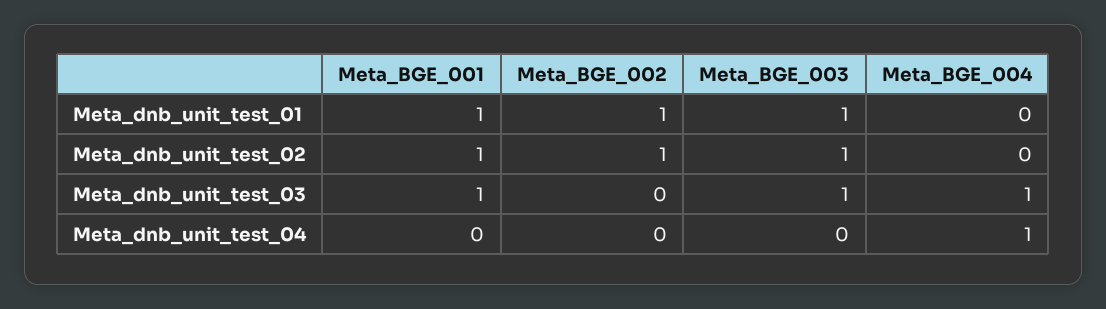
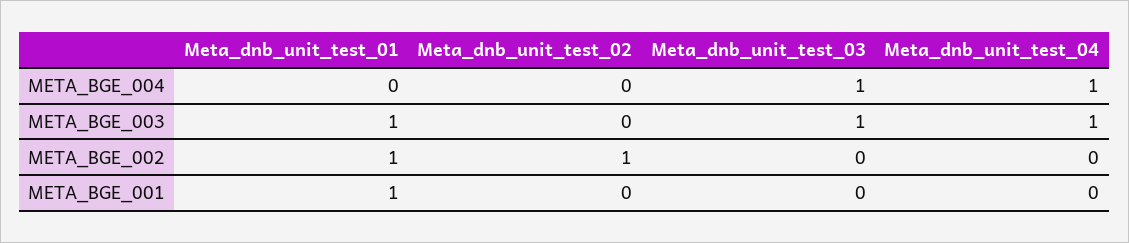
Meta_BGE_001, Meta_dnb_unit_test_02: 1 -> 0
Meta_BGE_003, Meta_dnb_unit_test_02: 1 -> 0
Meta_BGE_001, Meta_dnb_unit_test_03: 1 -> 0
Meta_BGE_003, Meta_dnb_unit_test_04: 0 -> 1

